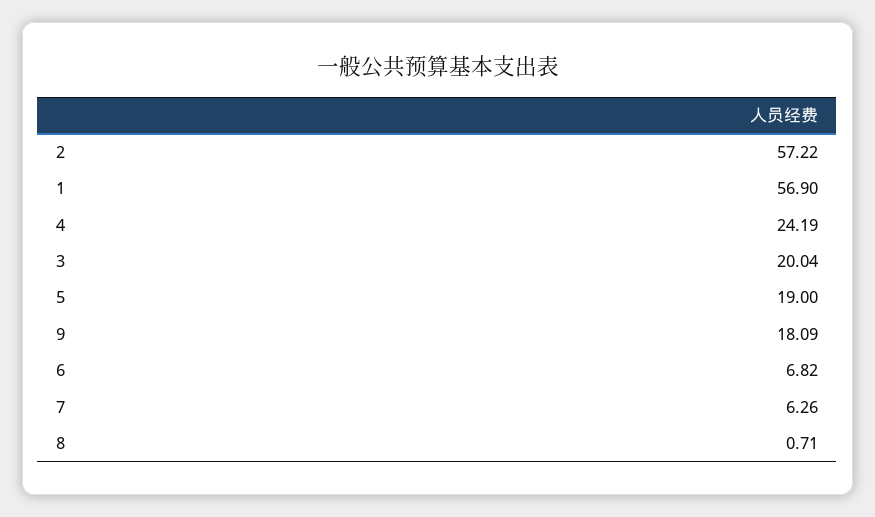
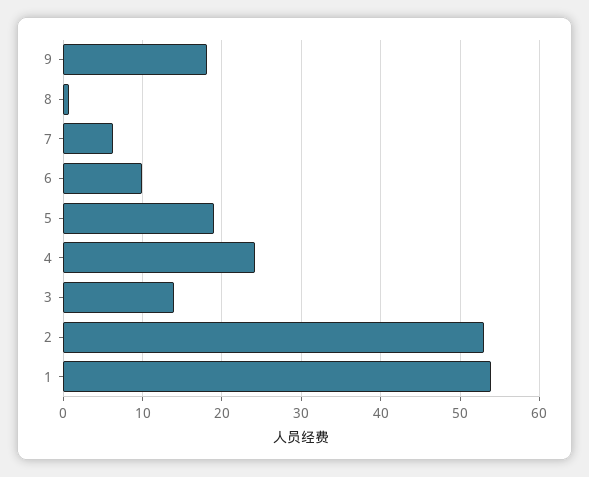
2: 57.22 -> 53
1: 56.9 -> 54
3: 20.04 -> 14
6: 6.82 -> 10

